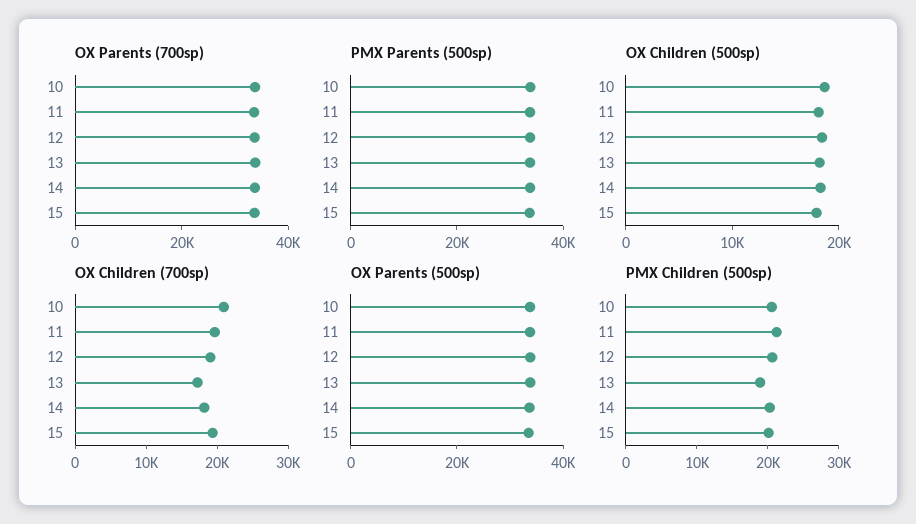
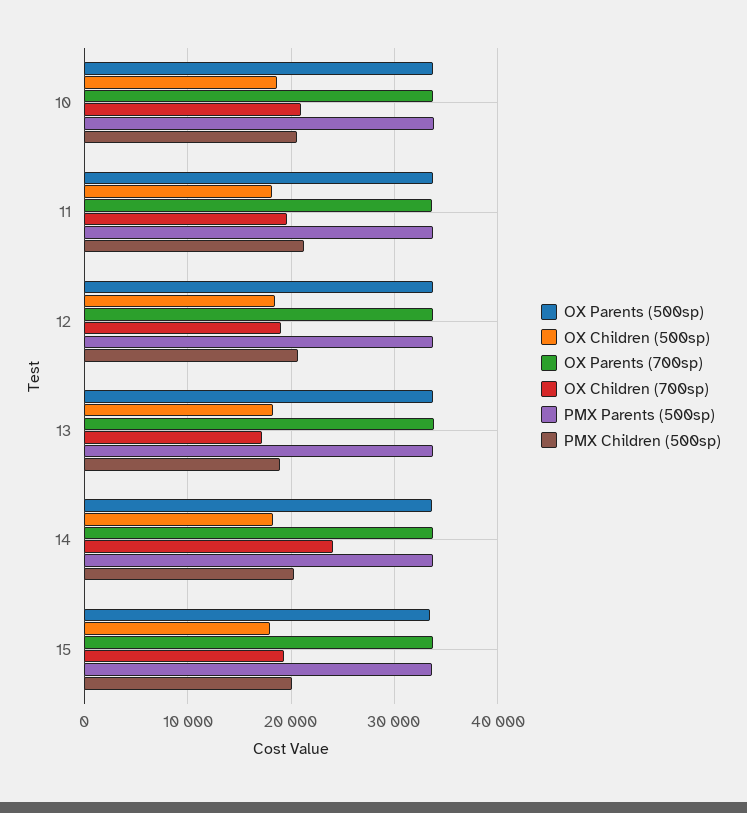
OX Children (700sp), 14: 18000 -> 24000

